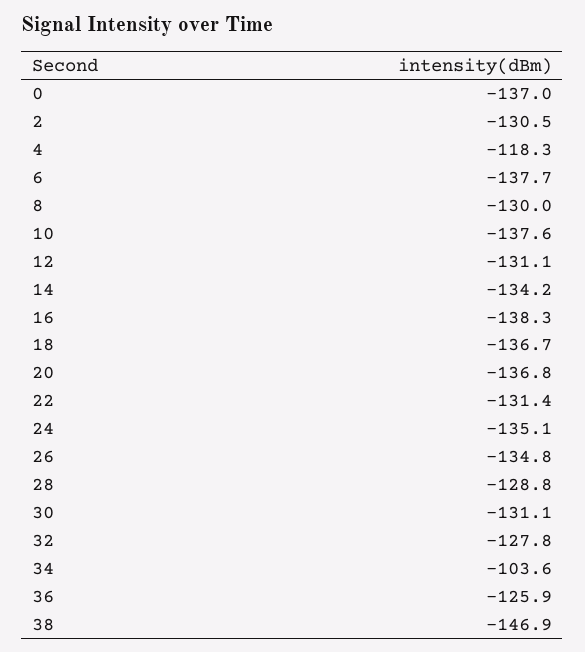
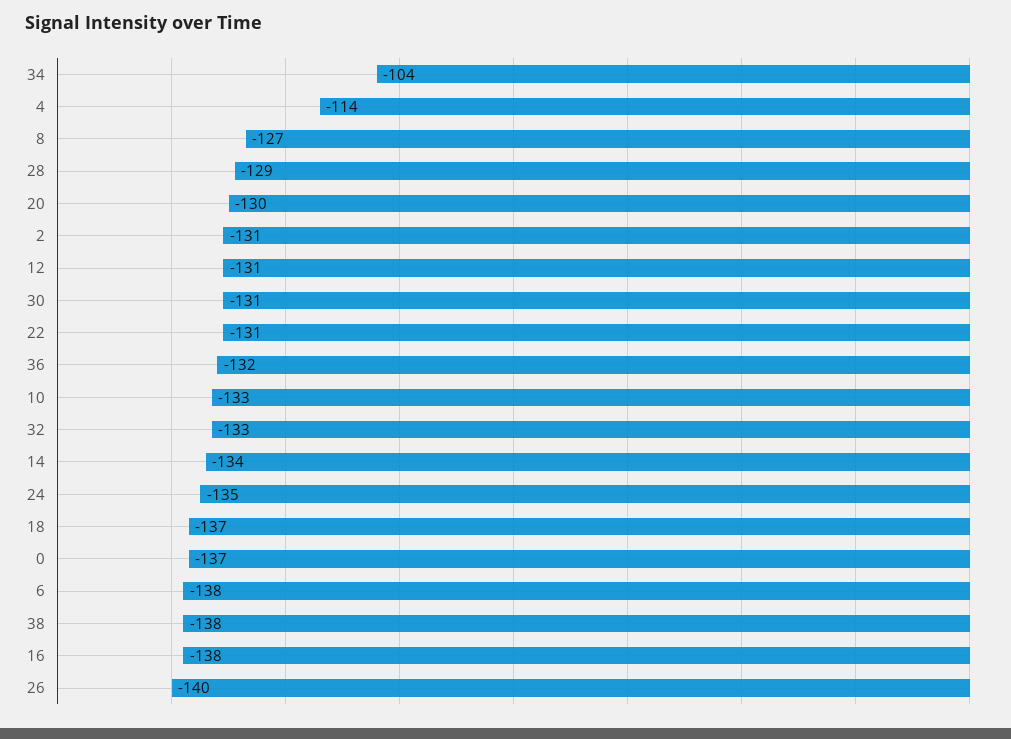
4: -118.3 -> -114
8: -130 -> -127
10: -137.6 -> -133
20: -136.8 -> -130
26: -134.8 -> -140
32: -127.8 -> -133
36: -125.9 -> -132
38: -146.9 -> -138

